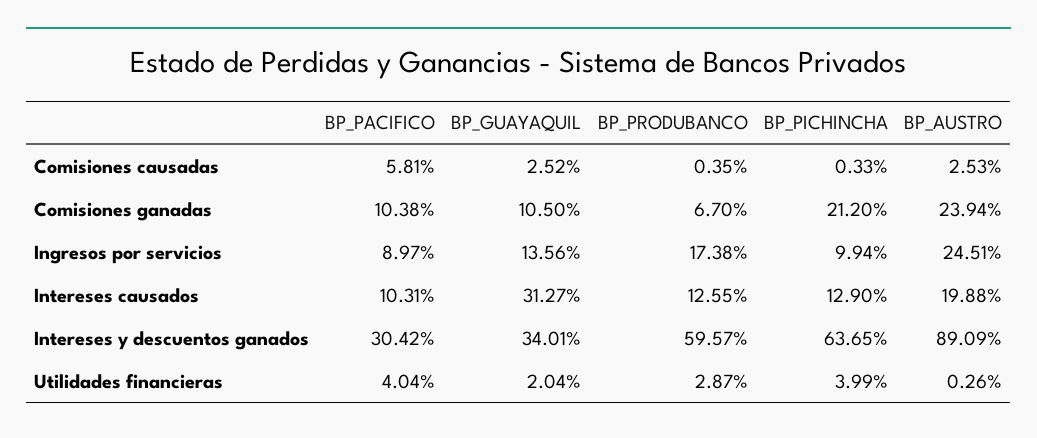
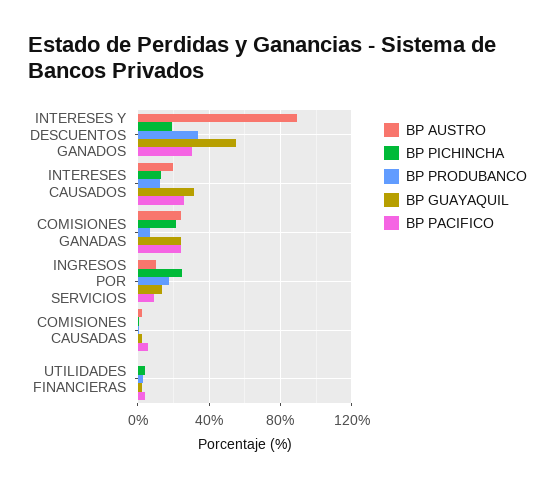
BP_PACIFICO, Comisiones ganadas: 10.38 -> 25
BP_GUAYAQUIL, Comisiones ganadas: 10.5 -> 25
BP_PICHINCHA, Ingresos por servicios: 9.94 -> 25
BP_AUSTRO, Ingresos por servicios: 24.51 -> 10
BP_PACIFICO, Intereses causados: 10.31 -> 25
BP_GUAYAQUIL, Intereses y descuentos ganados: 34.01 -> 55
BP_PRODUBANCO, Intereses y descuentos ganados: 59.57 -> 35
BP_PICHINCHA, Intereses y descuentos ganados: 63.65 -> 20

